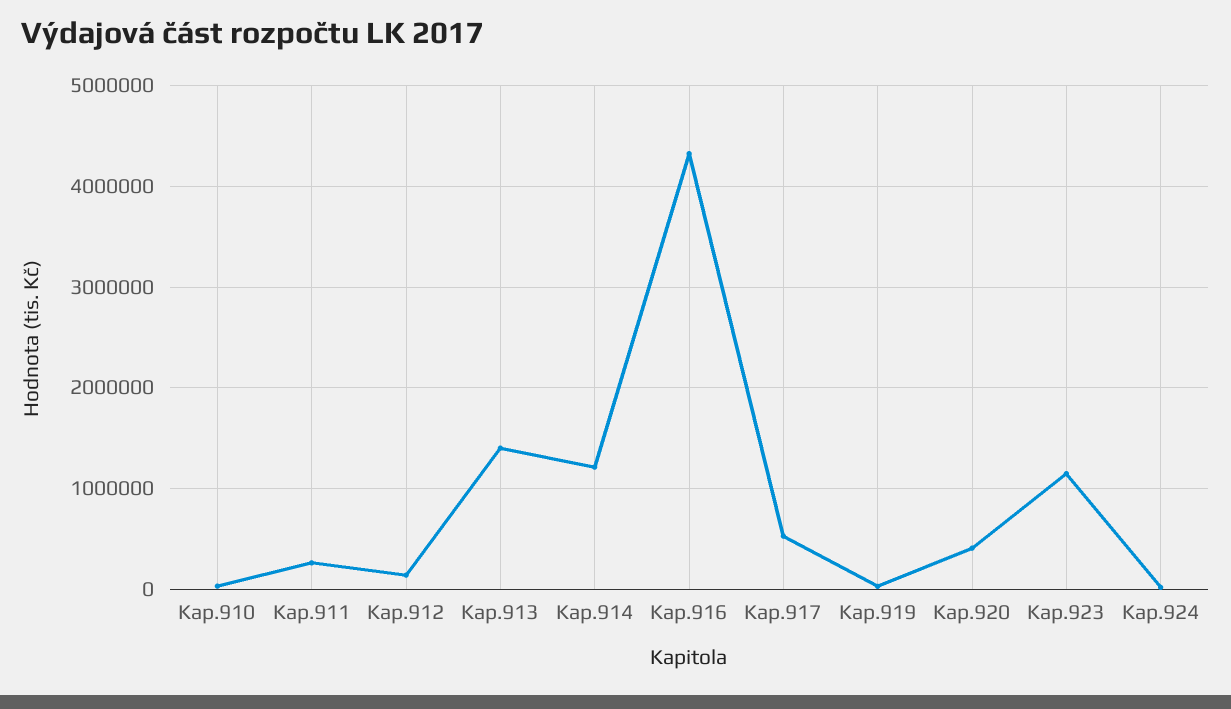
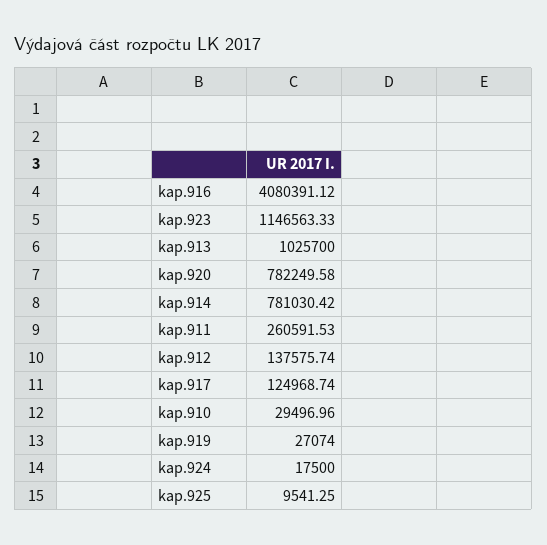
Kap.913: 1400000 -> 1025700
Kap.914: 1200000 -> 781030.42
Kap.916: 4300000 -> 4080391.12
Kap.917: 500000 -> 124968.74
Kap.920: 400000 -> 782249.58
kap.925: none -> 9541.25

